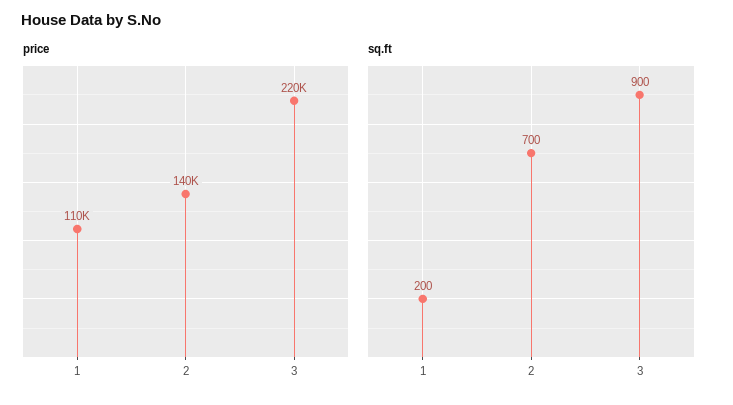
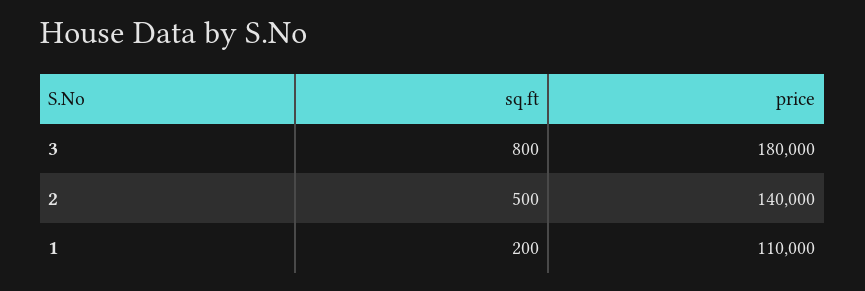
price, 3: 220000 -> 180000
sq.ft, 2: 700 -> 500
sq.ft, 3: 900 -> 800

